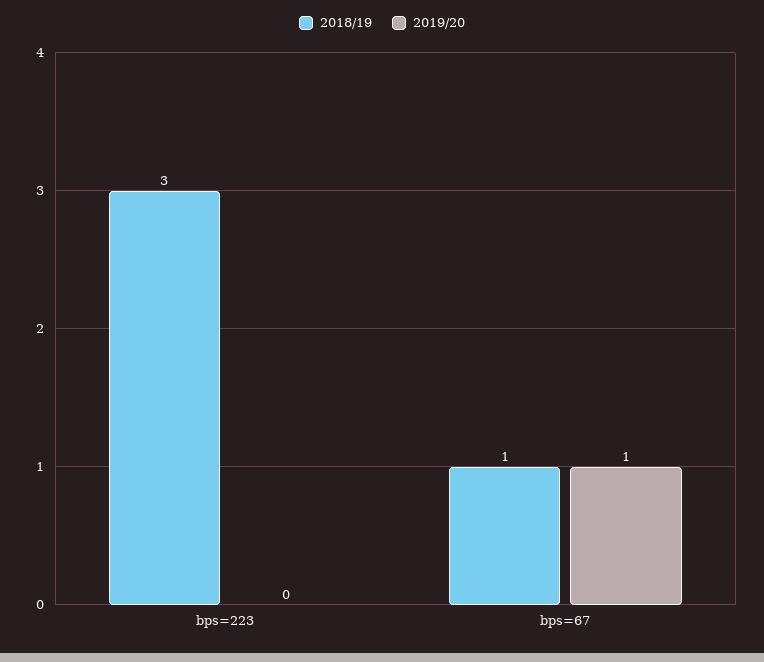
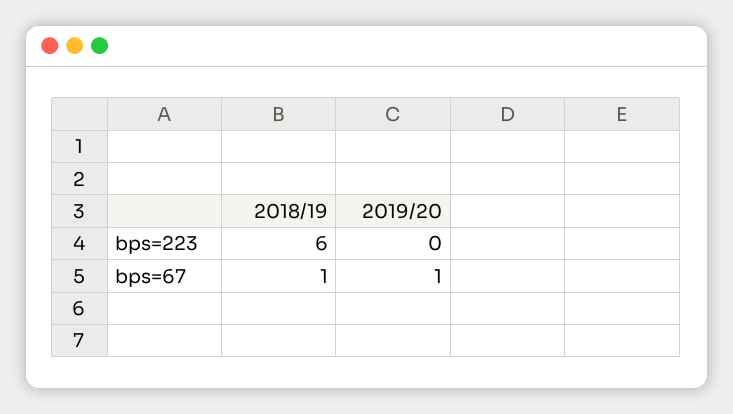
2018/19, bps=223: 3 -> 6

